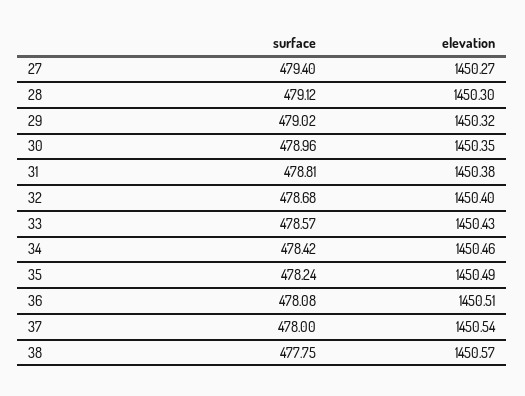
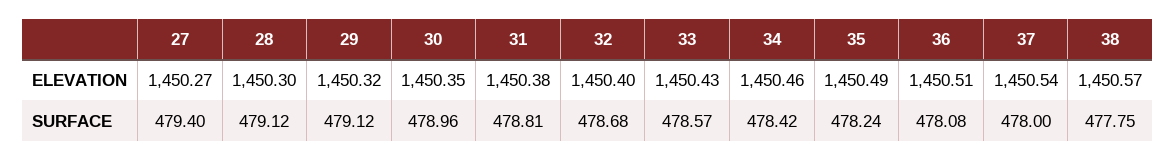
surface, 29: 479.02 -> 479.12

